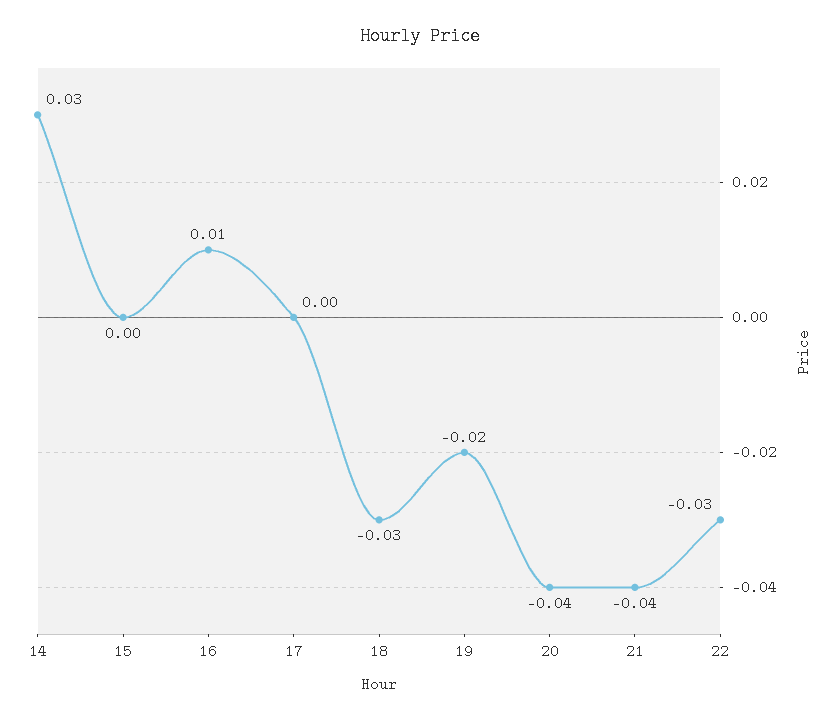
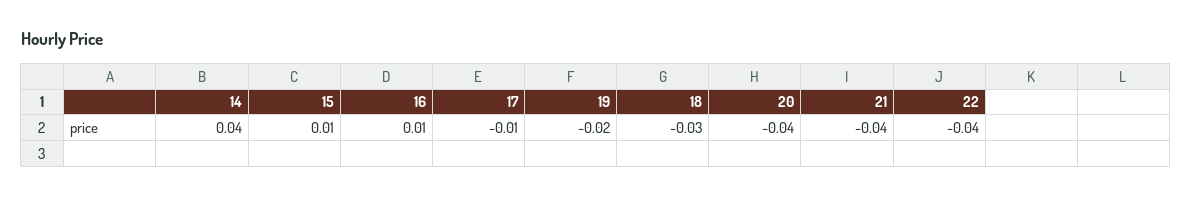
14: 0.03 -> 0.04
15: 0 -> 0.01
17: 0 -> -0.01
22: -0.03 -> -0.04

